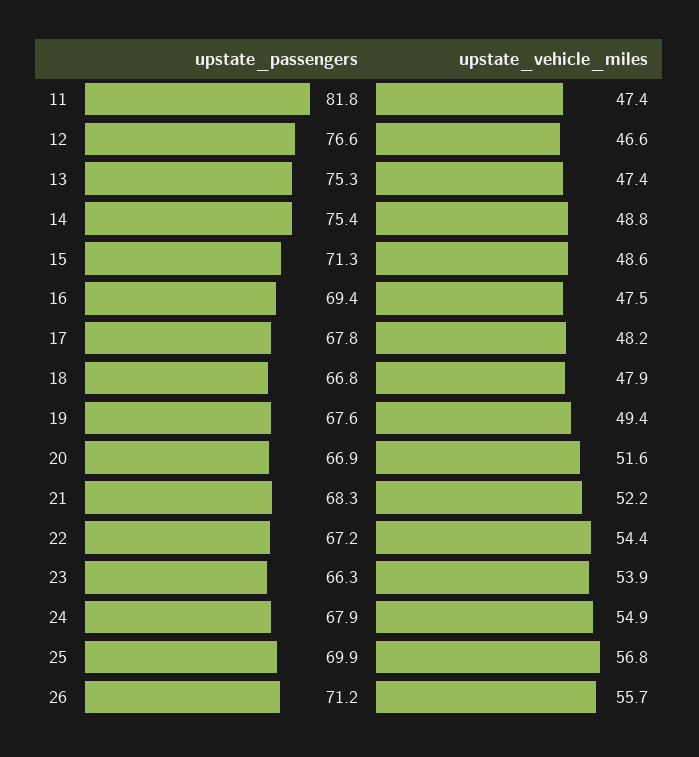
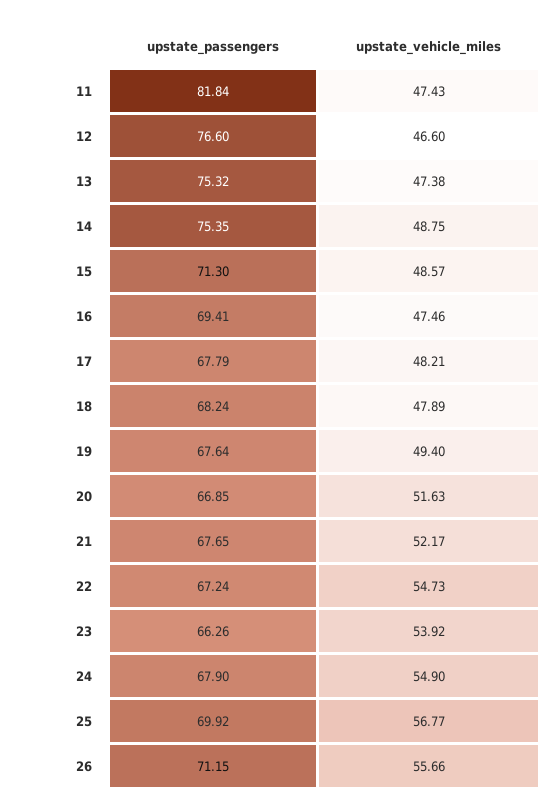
upstate_passengers, 18: 66.8 -> 68.24
upstate_passengers, 21: 68.3 -> 67.65
upstate_vehicle_miles, 22: 54.4 -> 54.73

